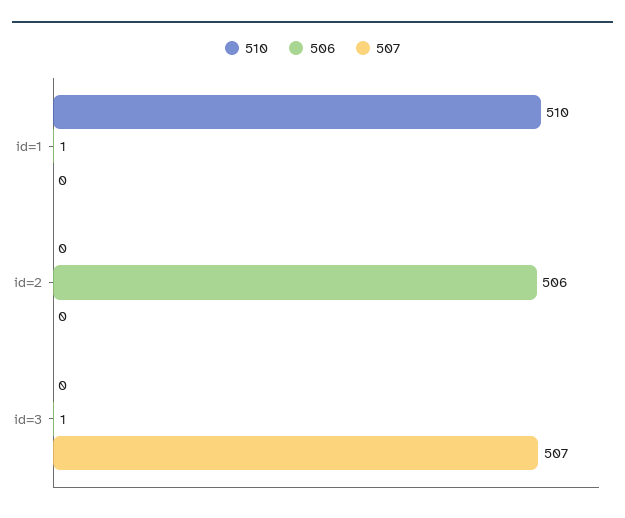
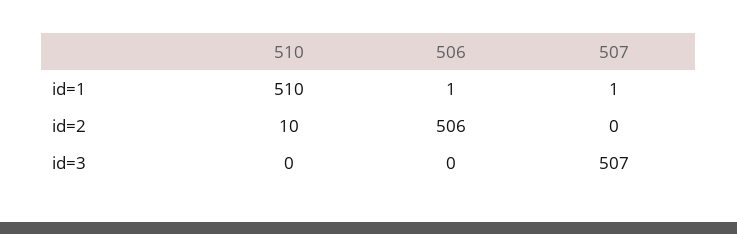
507, id=1: 0 -> 1
510, id=2: 0 -> 10
506, id=3: 1 -> 0

